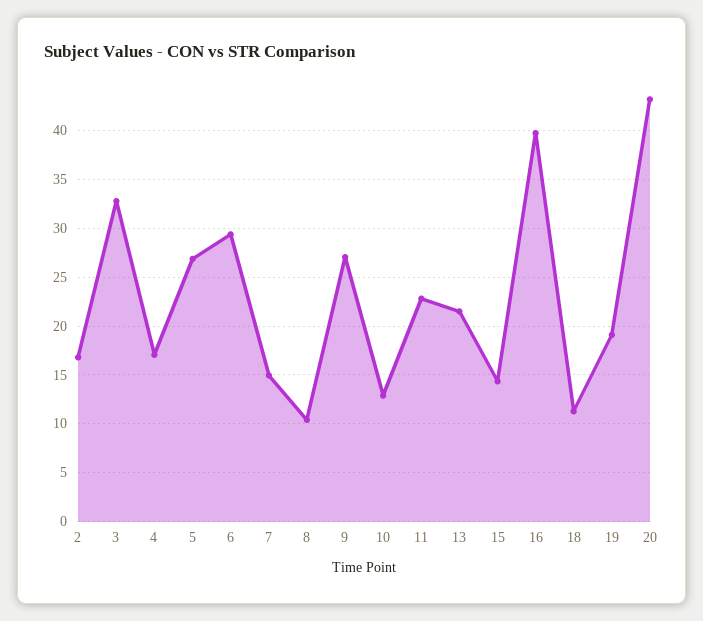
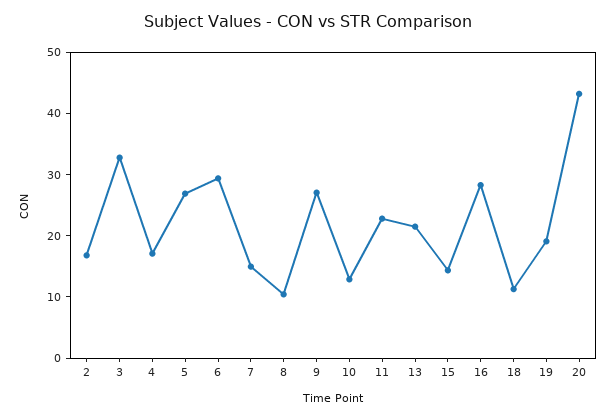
16: 40 -> 28

